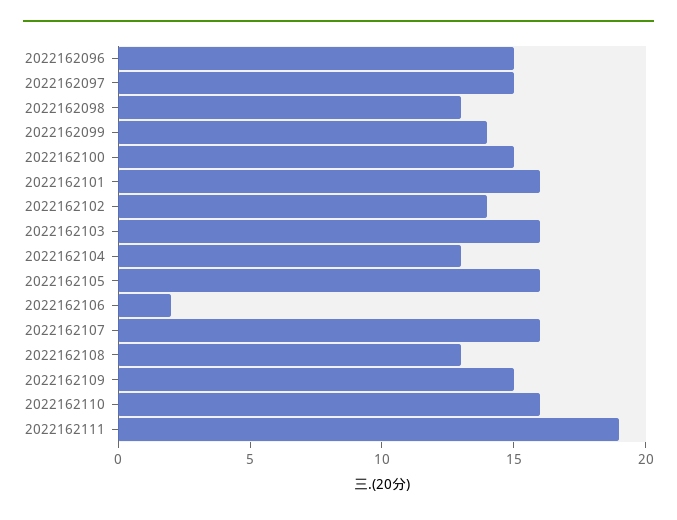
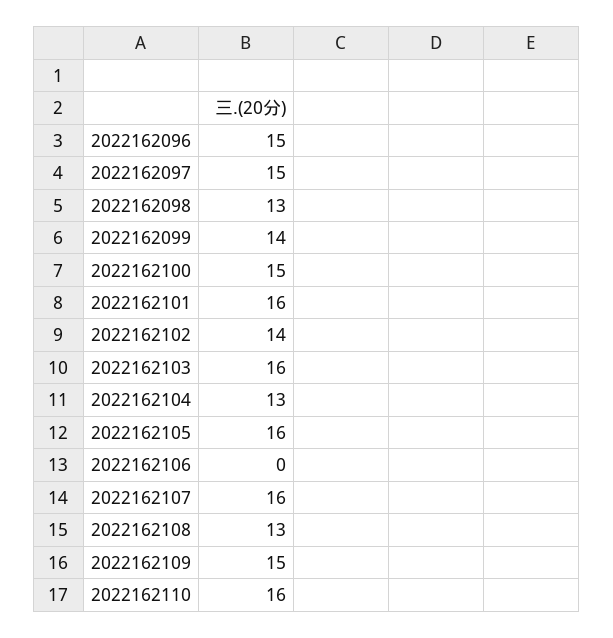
2022162106: 2 -> 0
2022162111: 19 -> none

